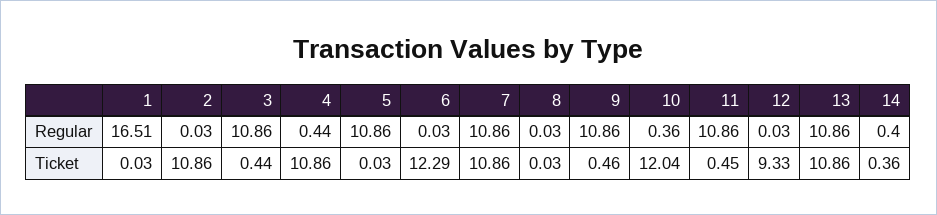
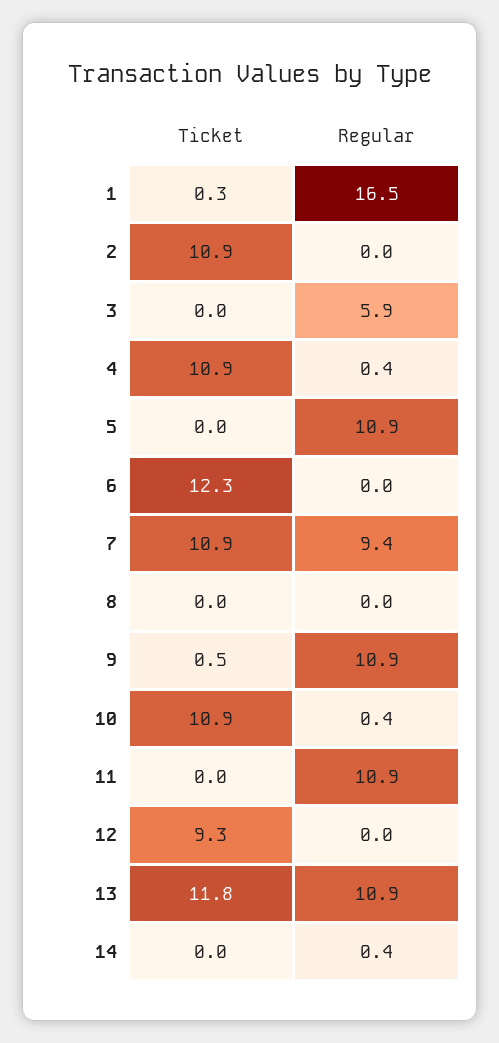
3, Regular: 10.86 -> 5.9
7, Regular: 10.86 -> 9.4
1, Ticket: 0.03 -> 0.3
3, Ticket: 0.44 -> 0
10, Ticket: 12.04 -> 10.9
11, Ticket: 0.45 -> 0
13, Ticket: 10.86 -> 11.8
14, Ticket: 0.36 -> 0

